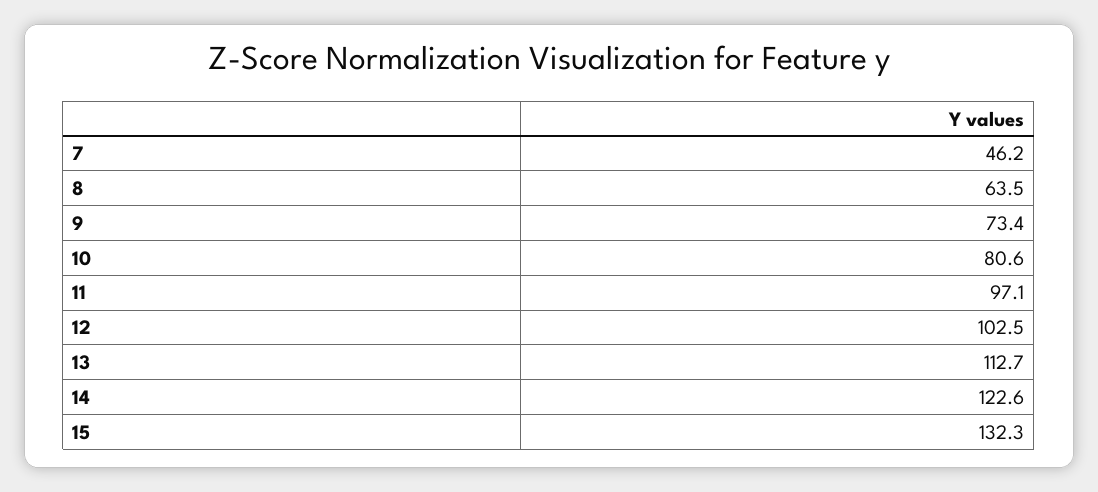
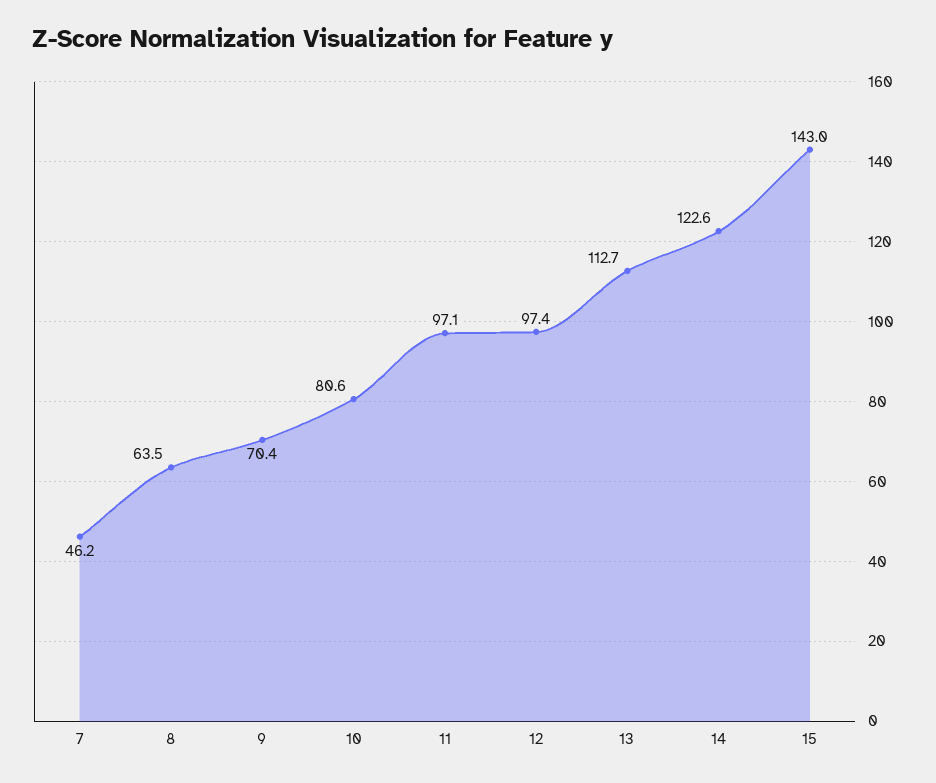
9: 73.4 -> 70.4
12: 102.5 -> 97.4
15: 132.3 -> 143

